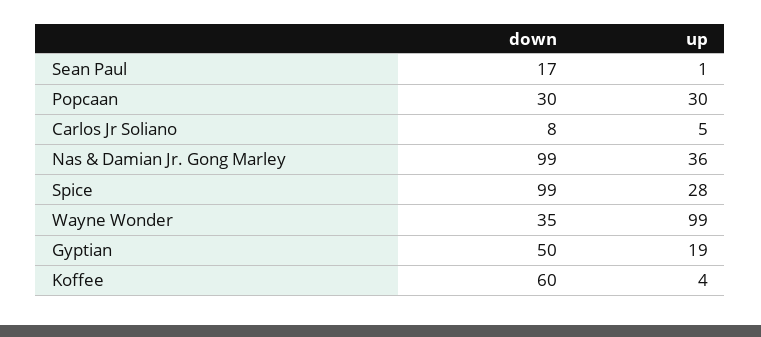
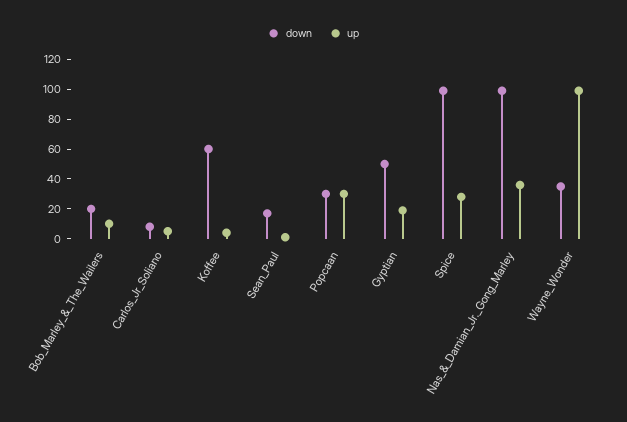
down, Bob_Marley_&_The_Wailers: none -> 20
up, Bob_Marley_&_The_Wailers: none -> 10

